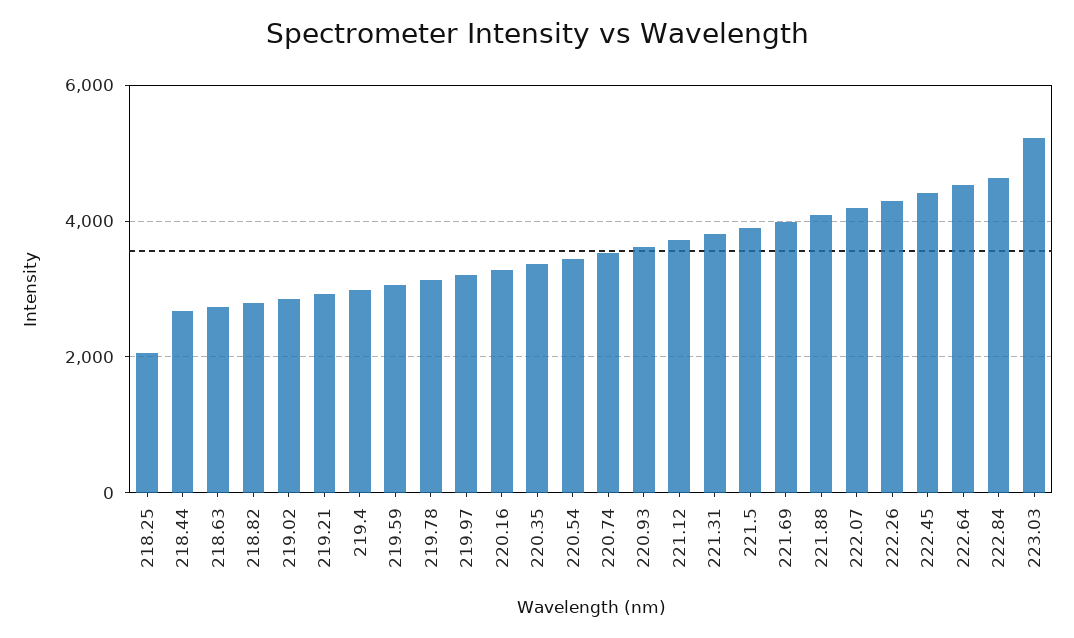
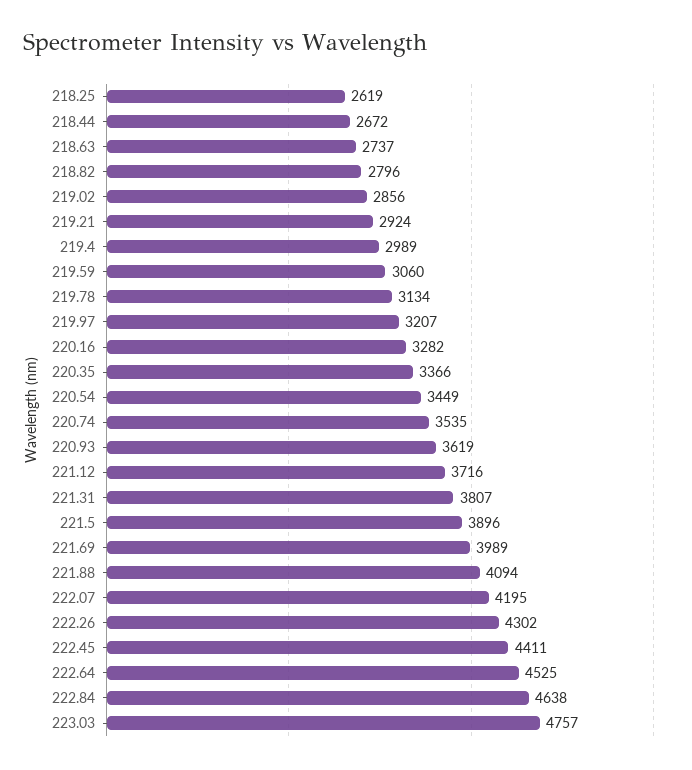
218.25: 2000 -> 2619
223.03: 5200 -> 4757

